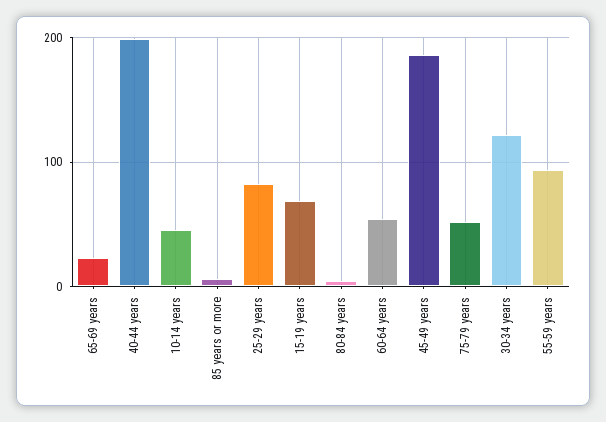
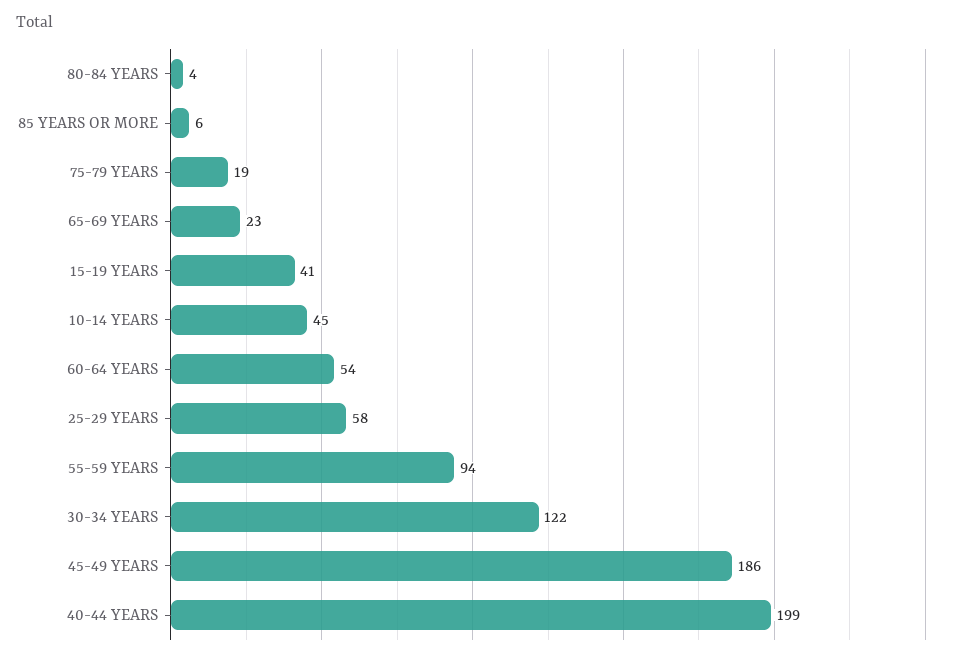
25-29 years: 80 -> 58
15-19 years: 70 -> 41
75-79 years: 50 -> 19

